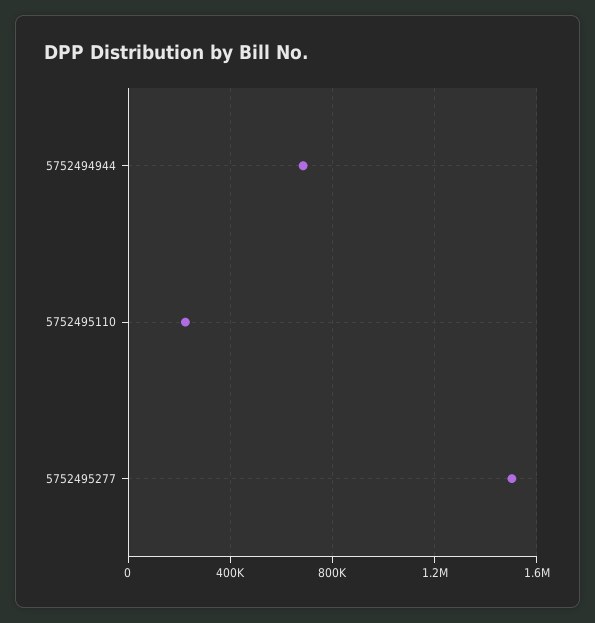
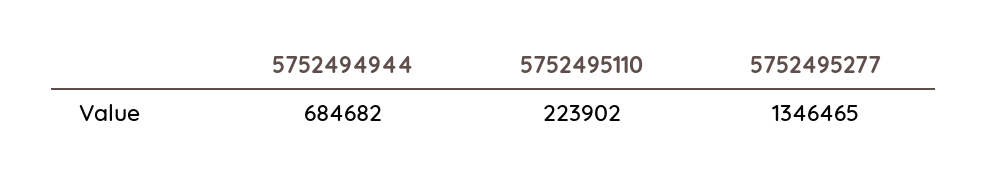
5752495277: 1500000 -> 1346465

